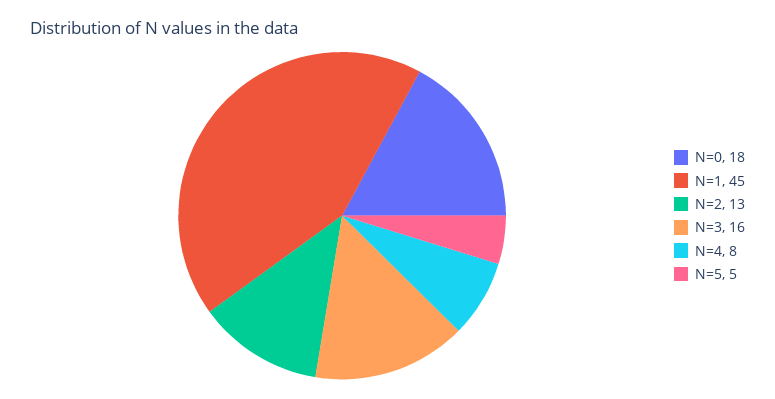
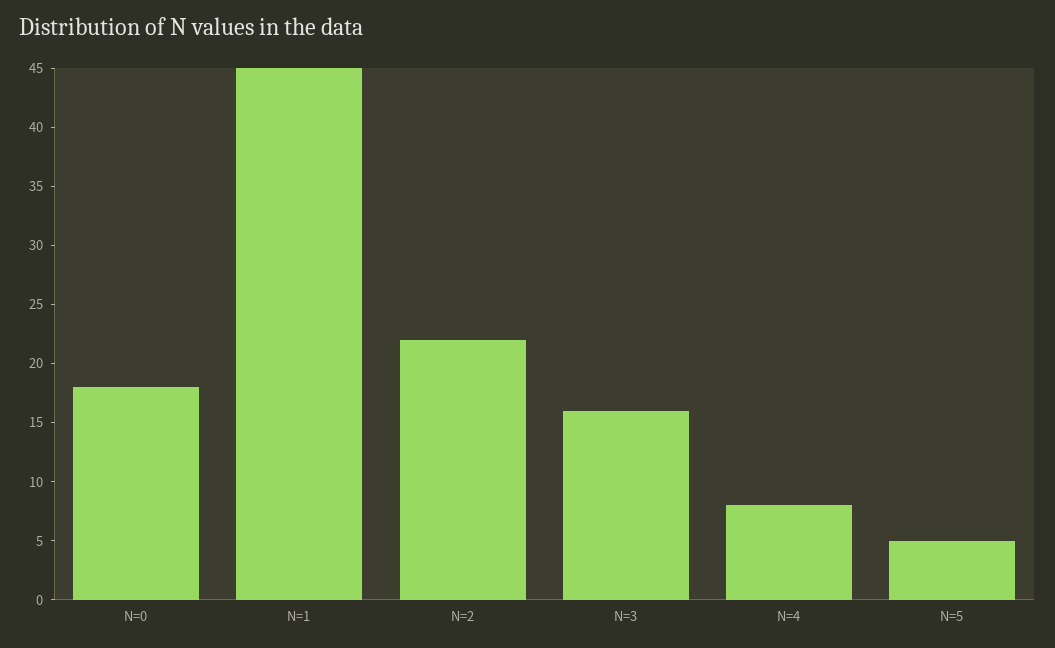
N=2: 13 -> 22

